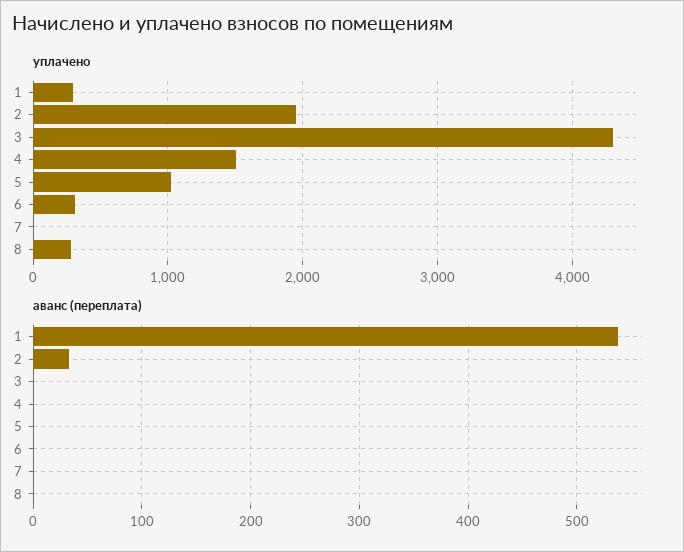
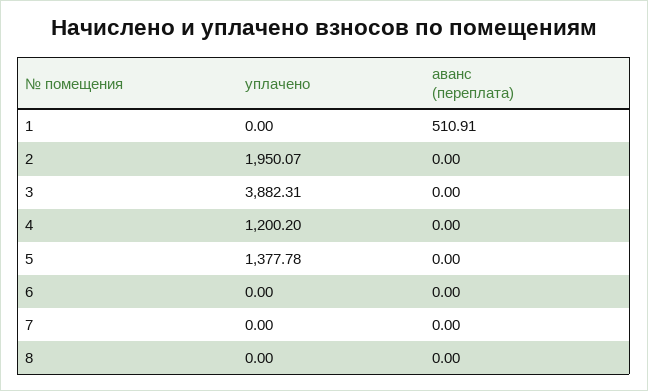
уплачено, 1: 300 -> 0
уплачено, 3: 4300 -> 3882.31
уплачено, 4: 1500 -> 1200.2
уплачено, 5: 1000 -> 1377.78
уплачено, 6: 300 -> 0
уплачено, 8: 300 -> 0
аванс (переплата), 1: 540 -> 510.91
аванс (переплата), 2: 30 -> 0

